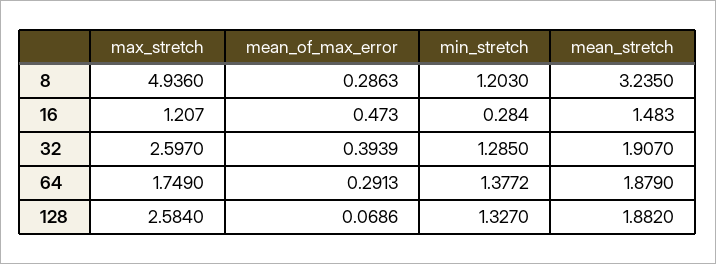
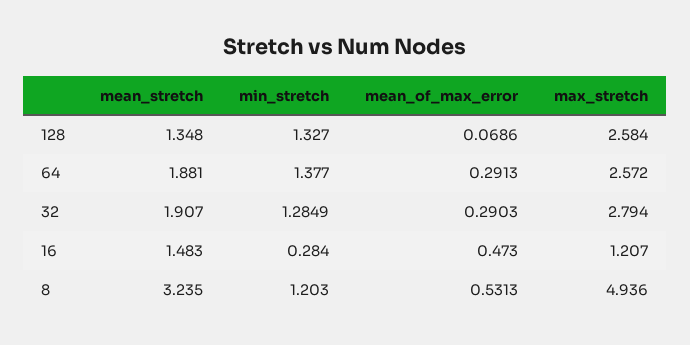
mean_of_max_error, 8: 0.2863 -> 0.5313
max_stretch, 32: 2.597 -> 2.794
mean_of_max_error, 32: 0.3939 -> 0.2903
min_stretch, 32: 1.285 -> 1.2849
max_stretch, 64: 1.749 -> 2.572
min_stretch, 64: 1.3772 -> 1.377
mean_stretch, 64: 1.879 -> 1.881
mean_stretch, 128: 1.882 -> 1.348

